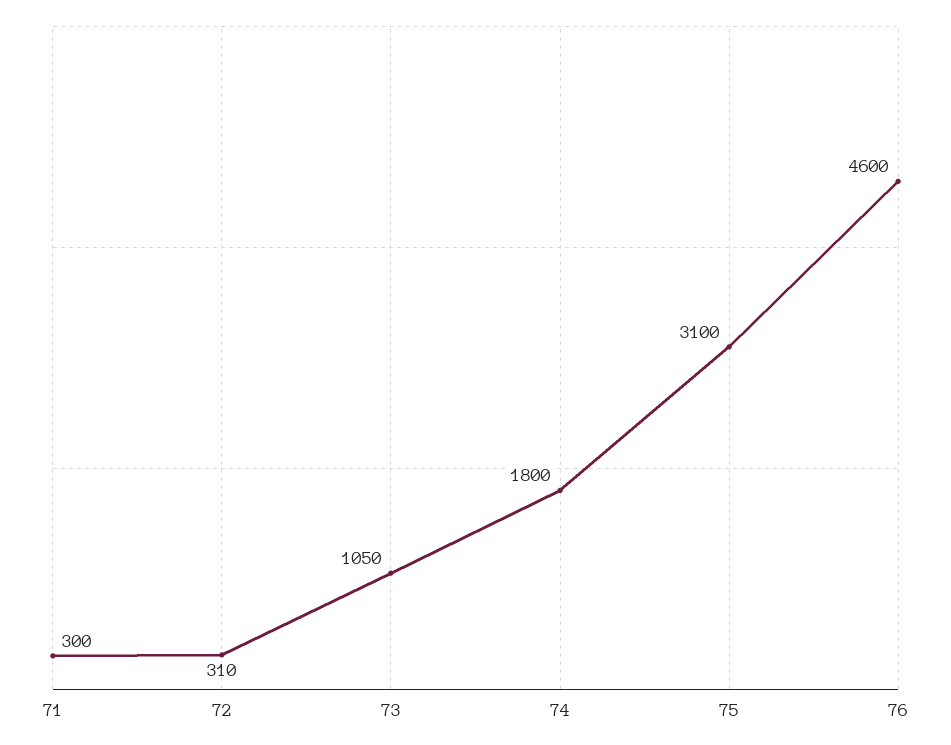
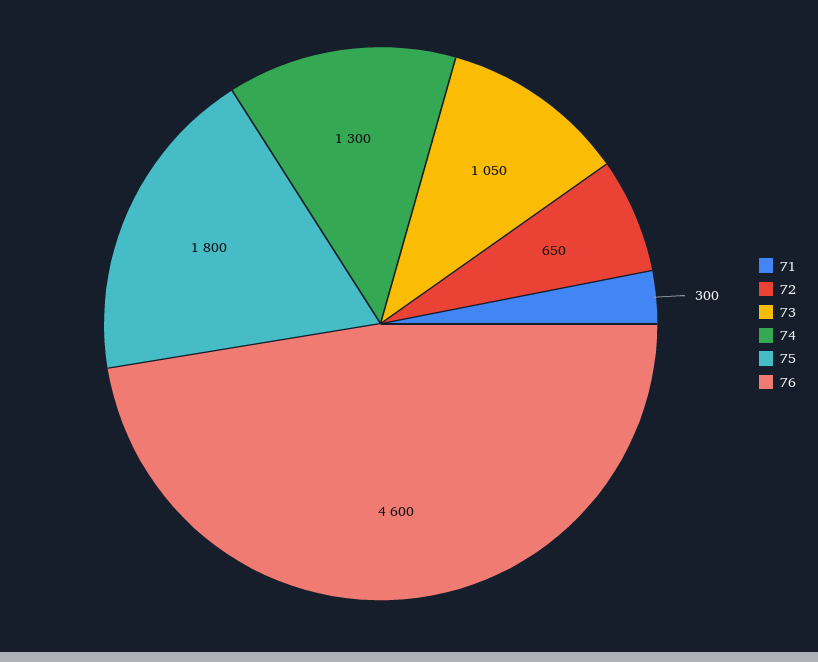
72: 310 -> 650
74: 1800 -> 1300
75: 3100 -> 1800

